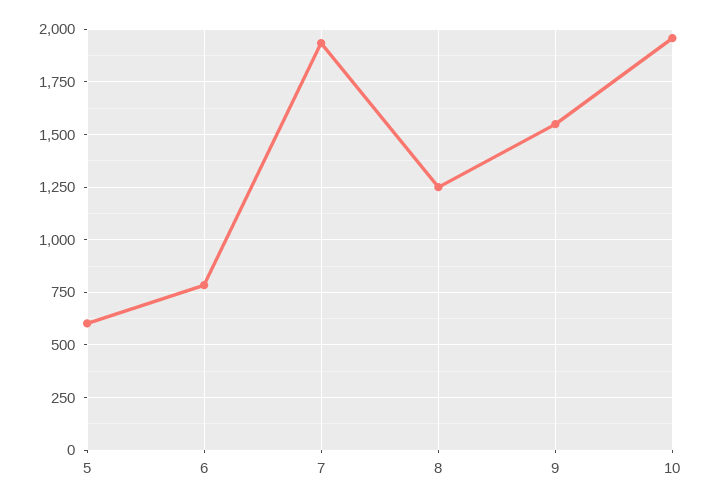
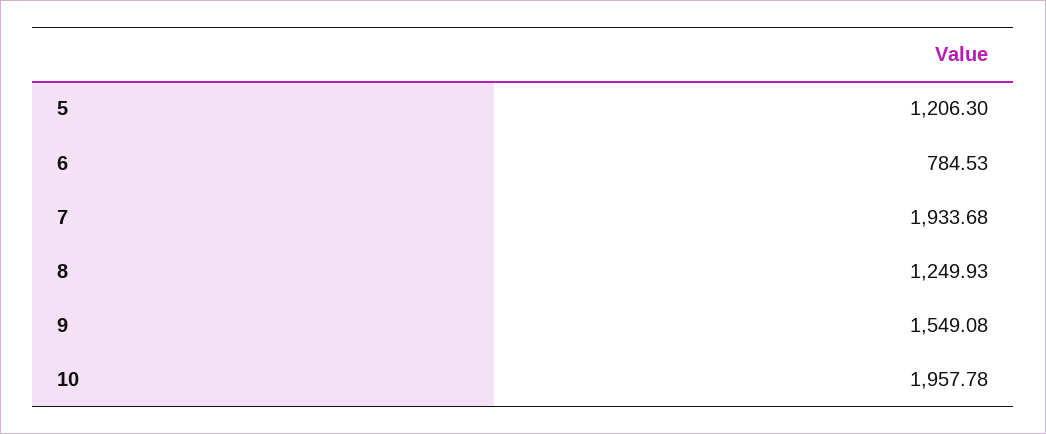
5: 600 -> 1206.3

